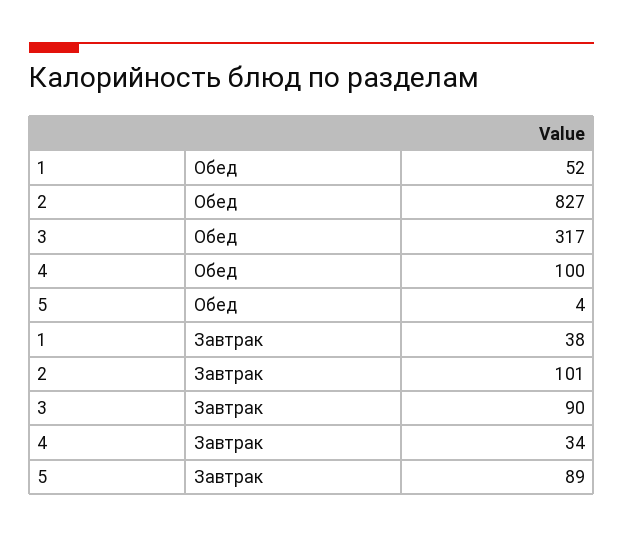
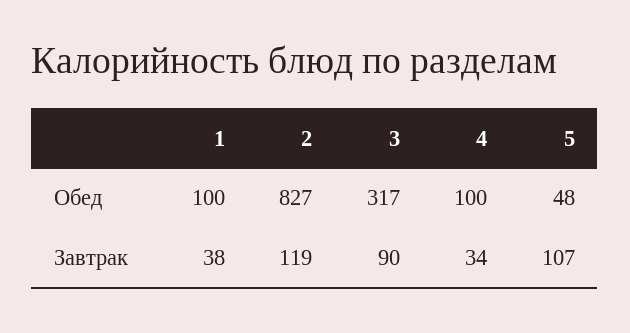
1, Обед: 52 -> 100
5, Обед: 4 -> 48
2, Завтрак: 101 -> 119
5, Завтрак: 89 -> 107

